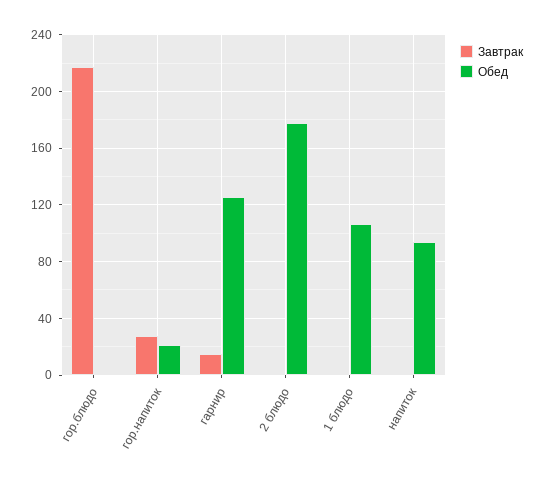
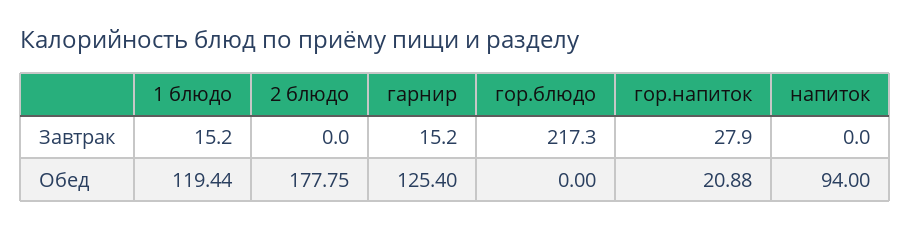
Завтрак, 1 блюдо: 0 -> 15.2
Обед, 1 блюдо: 105 -> 119.44

